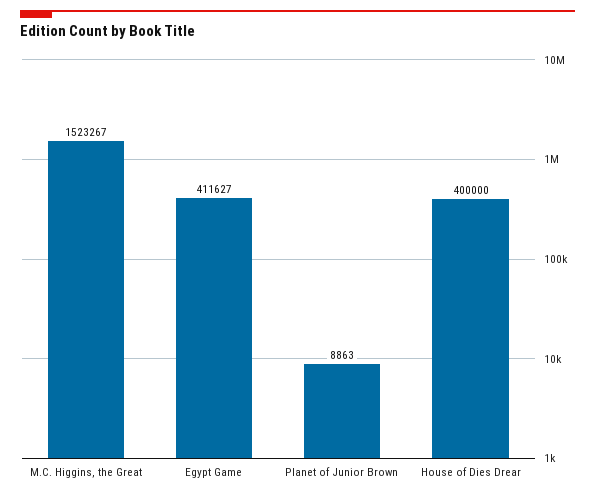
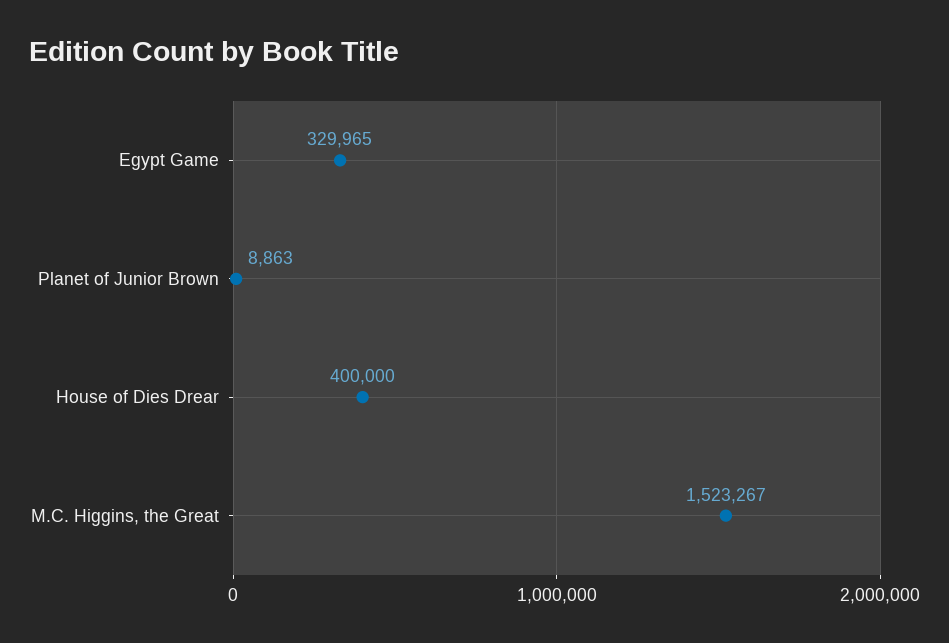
Egypt Game: 411627 -> 329965

